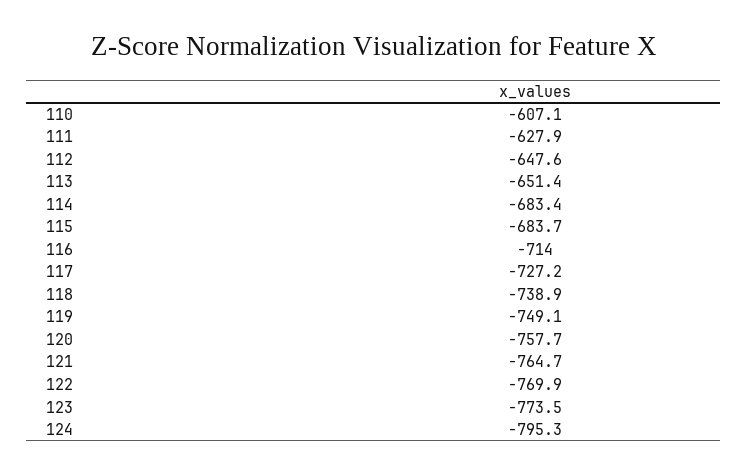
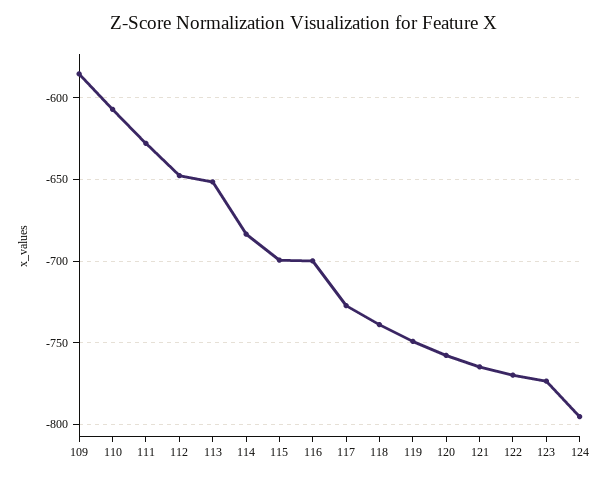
115: -683.7 -> -700
116: -714 -> -700
109: none -> -585

